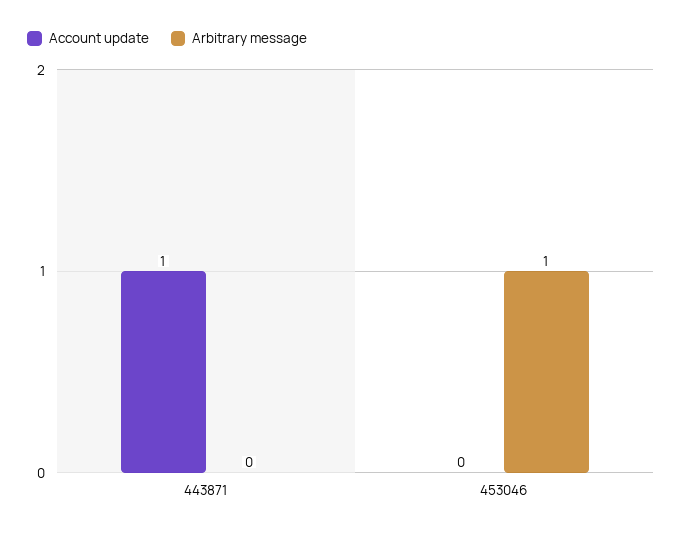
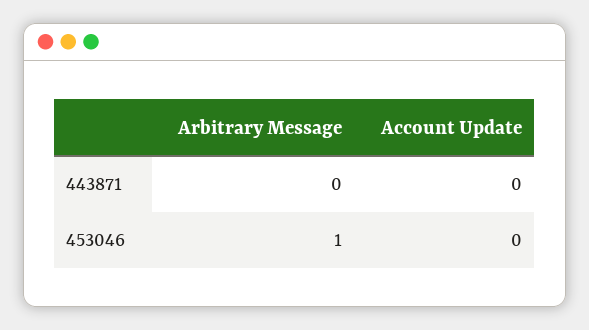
Account update, 443871: 1 -> 0

